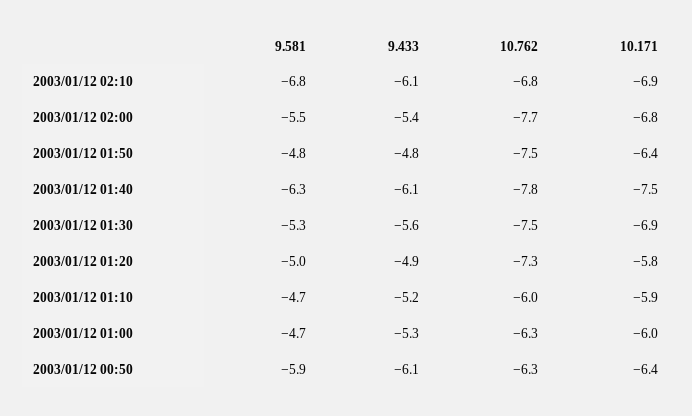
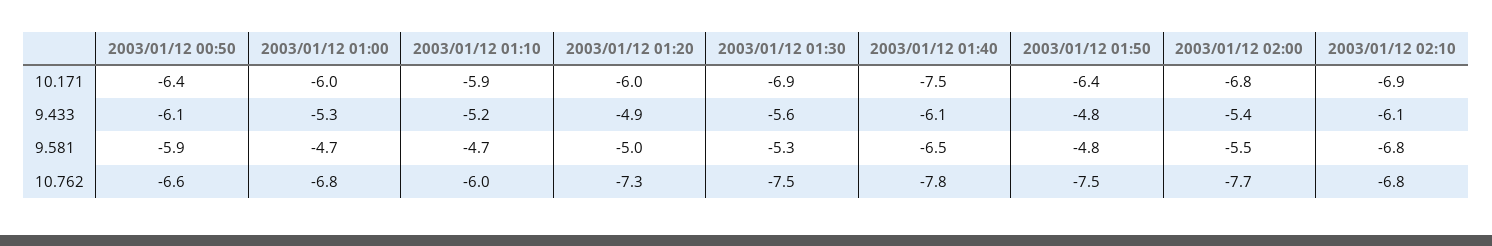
9.581, 2003/01/12 01:40: -6.3 -> -6.5
10.171, 2003/01/12 01:20: -5.8 -> -6
10.762, 2003/01/12 01:00: -6.3 -> -6.8
10.762, 2003/01/12 00:50: -6.3 -> -6.6

